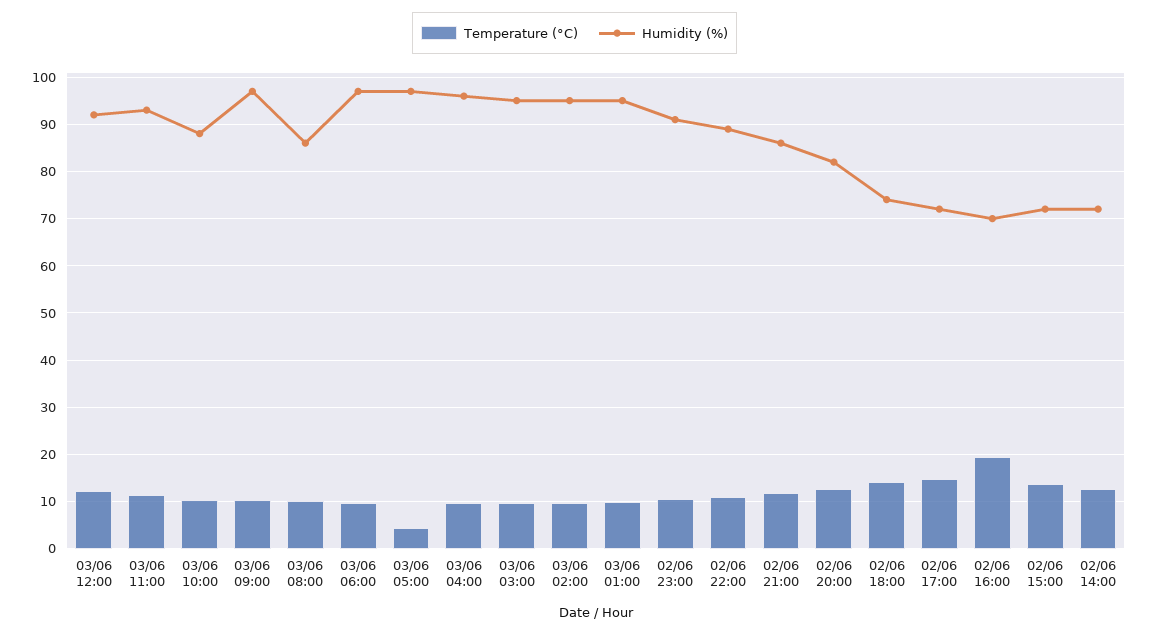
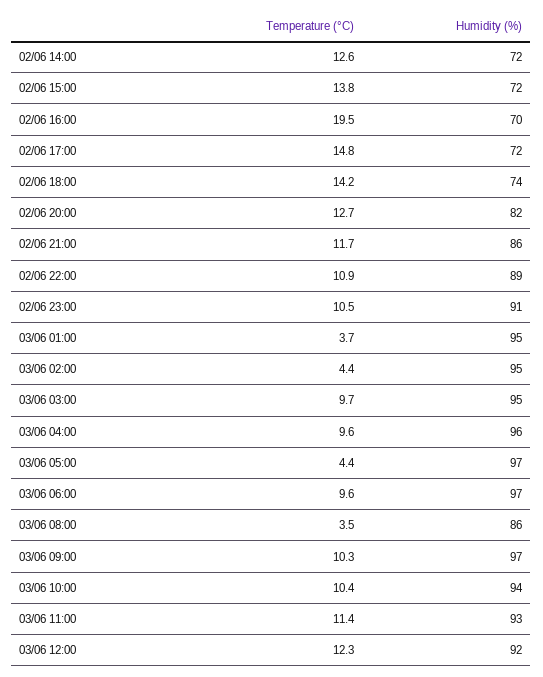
Humidity (%), 03/06 10:00: 88 -> 94
Temperature (°C), 03/06 08:00: 10 -> 3.5
Temperature (°C), 03/06 02:00: 10 -> 4.4
Temperature (°C), 03/06 01:00: 10 -> 3.7

